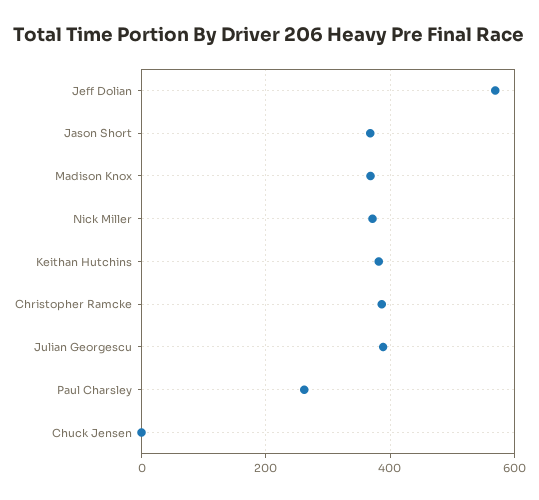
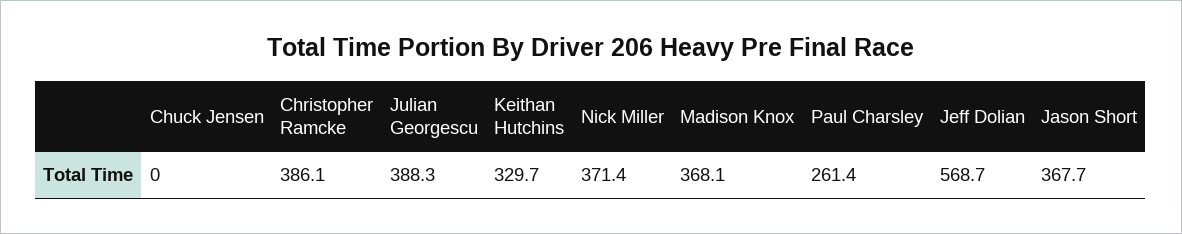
Keithan Hutchins: 380 -> 329.7

